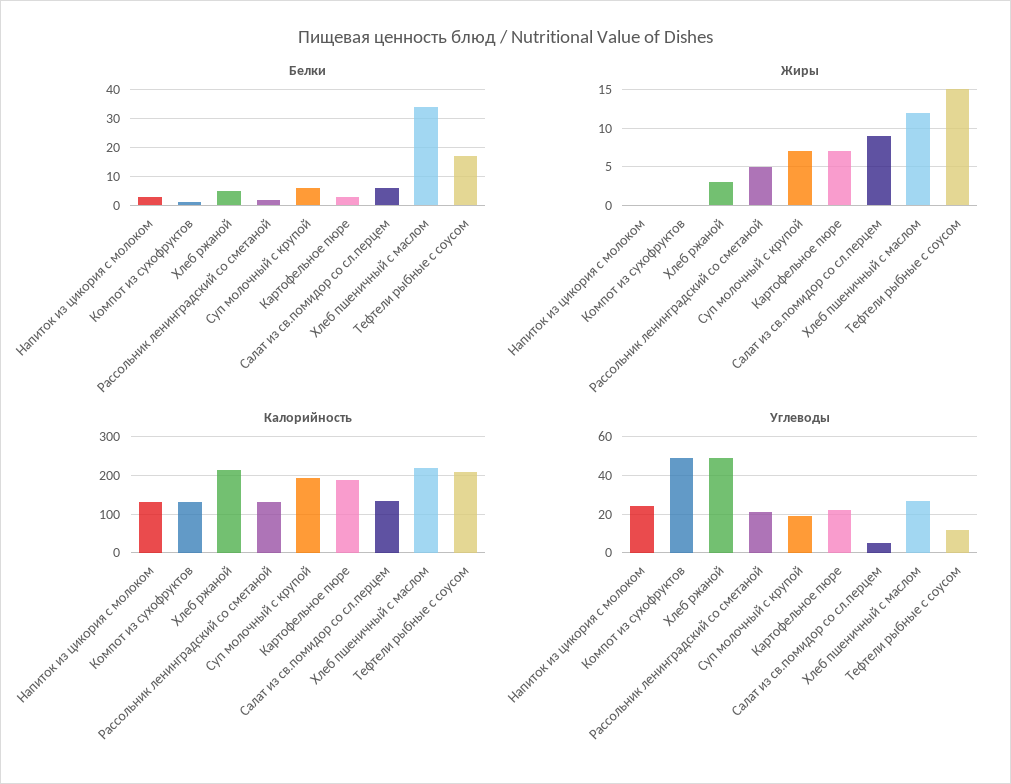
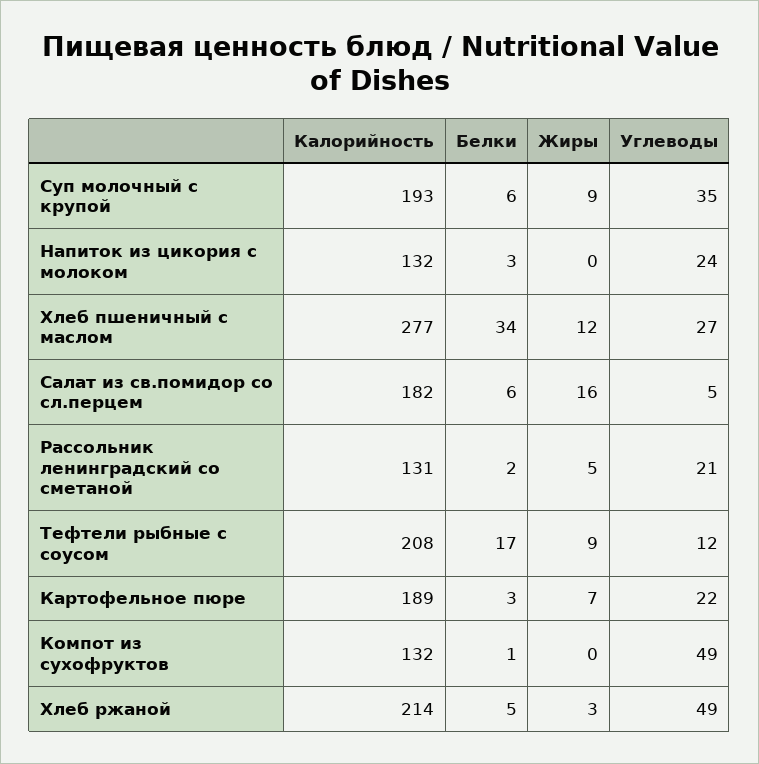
Жиры, Суп молочный с крупой: 7 -> 9
Жиры, Салат из св.помидор со сл.перцем: 9 -> 16
Жиры, Тефтели рыбные с соусом: 15 -> 9
Калорийность, Салат из св.помидор со сл.перцем: 140 -> 182
Калорийность, Хлеб пшеничный с маслом: 220 -> 277
Углеводы, Суп молочный с крупой: 20 -> 35

